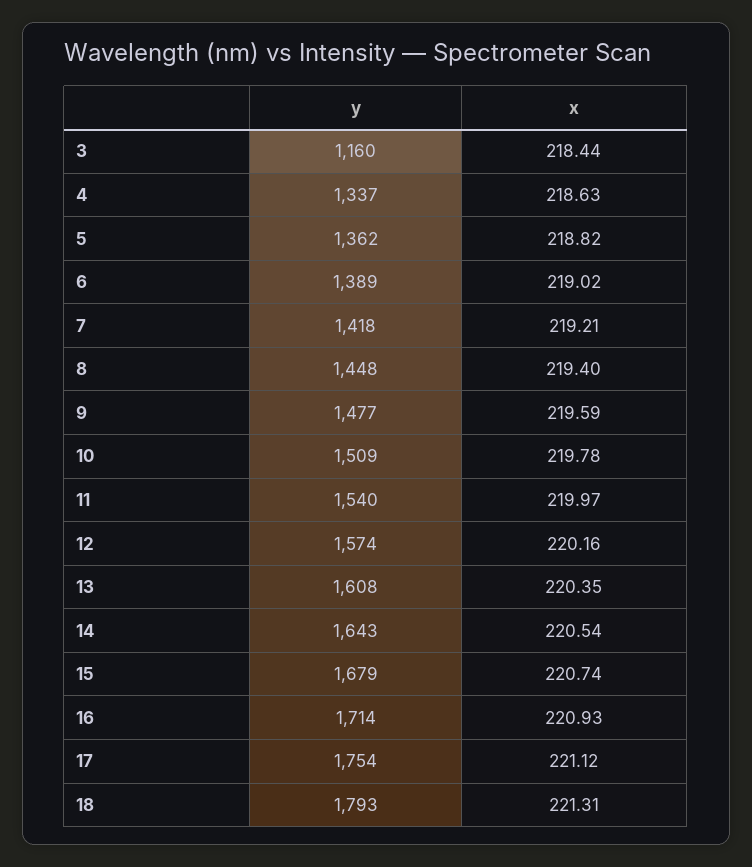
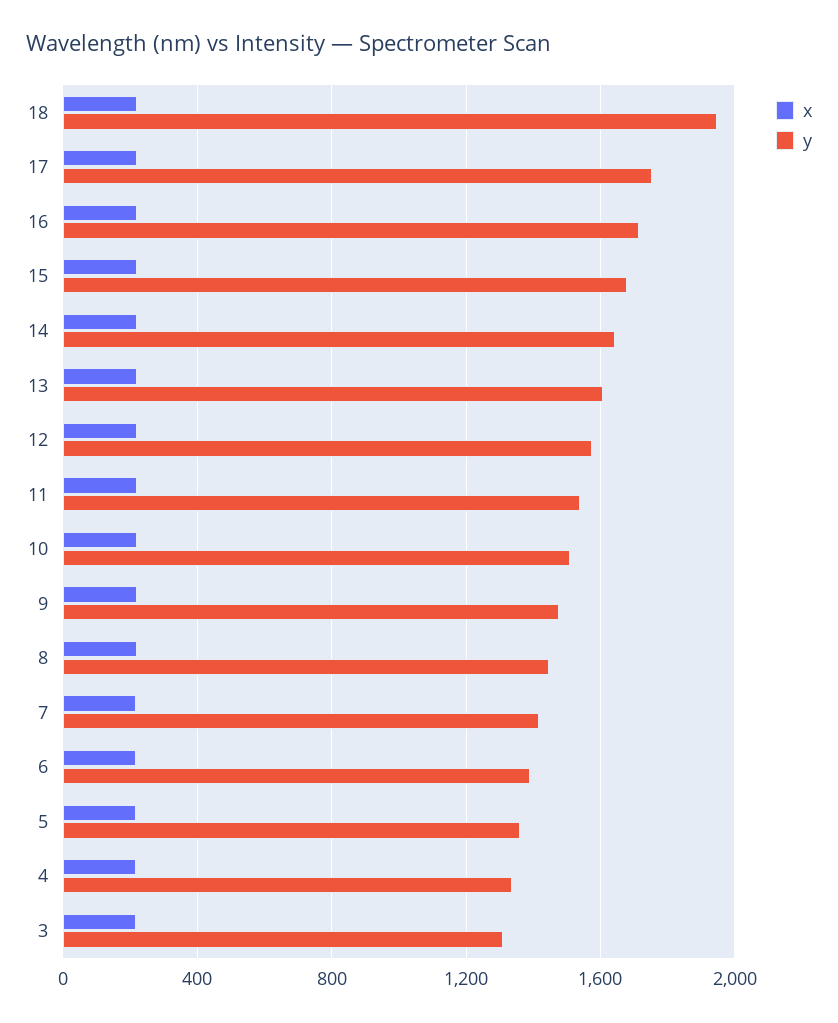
y, 3: 1160 -> 1300
y, 18: 1793 -> 1950

